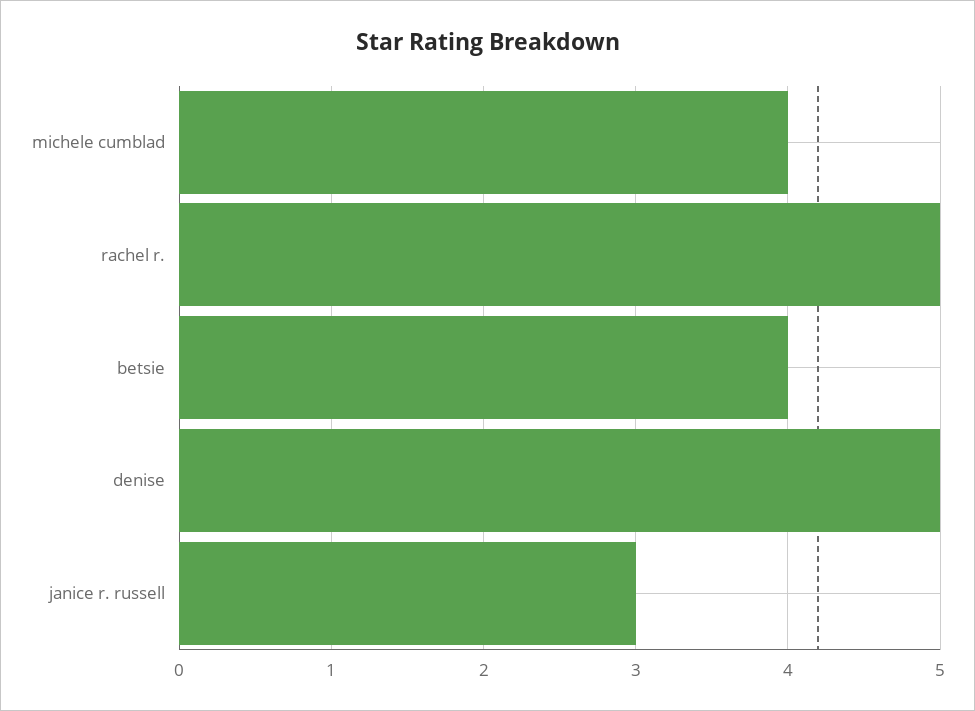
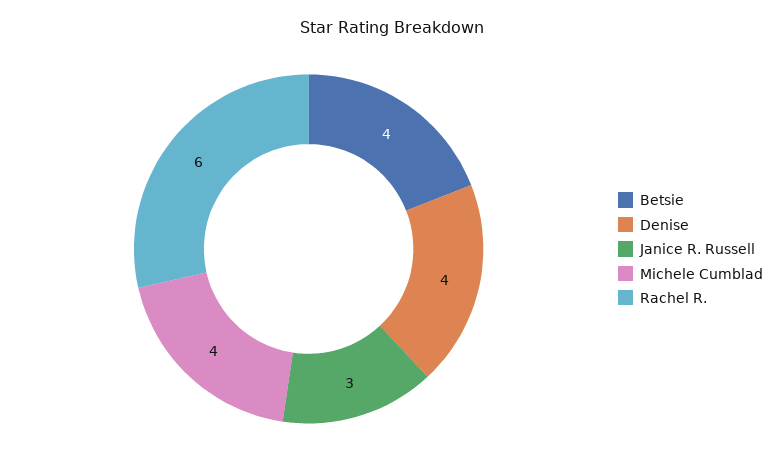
rachel r.: 5 -> 6
denise: 5 -> 4

